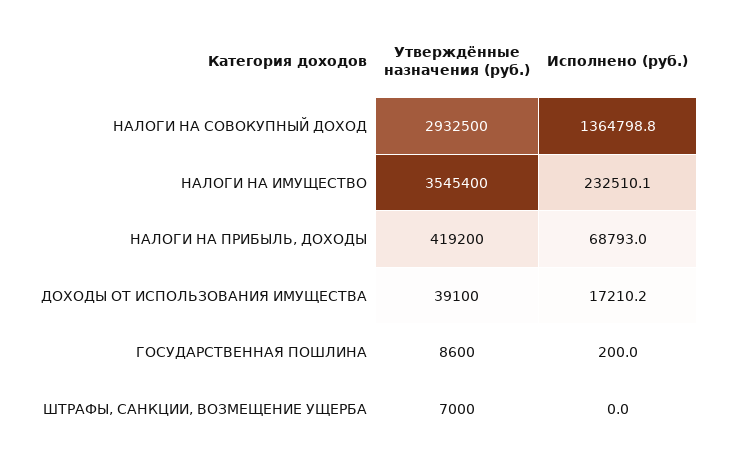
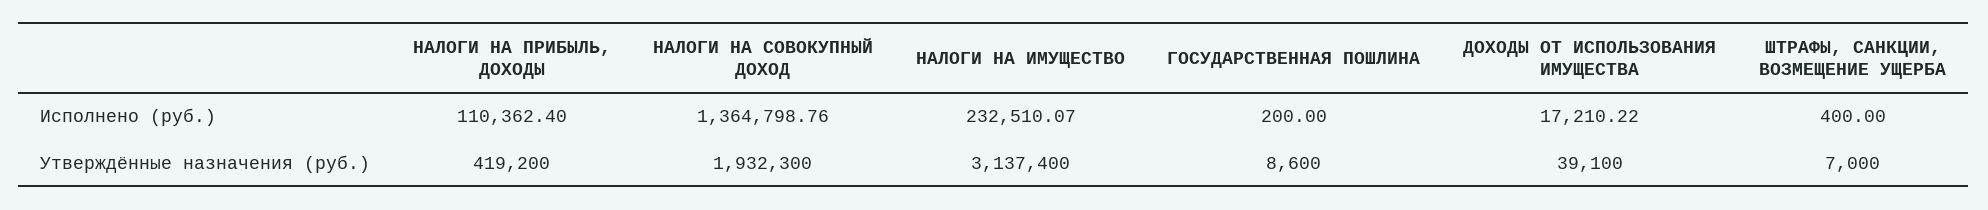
Утверждённые назначения (руб.), НАЛОГИ НА СОВОКУПНЫЙ ДОХОД: 2932500 -> 1932300
Утверждённые назначения (руб.), НАЛОГИ НА ИМУЩЕСТВО: 3545400 -> 3137400
Исполнено (руб.), НАЛОГИ НА ПРИБЫЛЬ, ДОХОДЫ: 68793 -> 110362.4
Исполнено (руб.), ШТРАФЫ, САНКЦИИ, ВОЗМЕЩЕНИЕ УЩЕРБА: 0 -> 400

